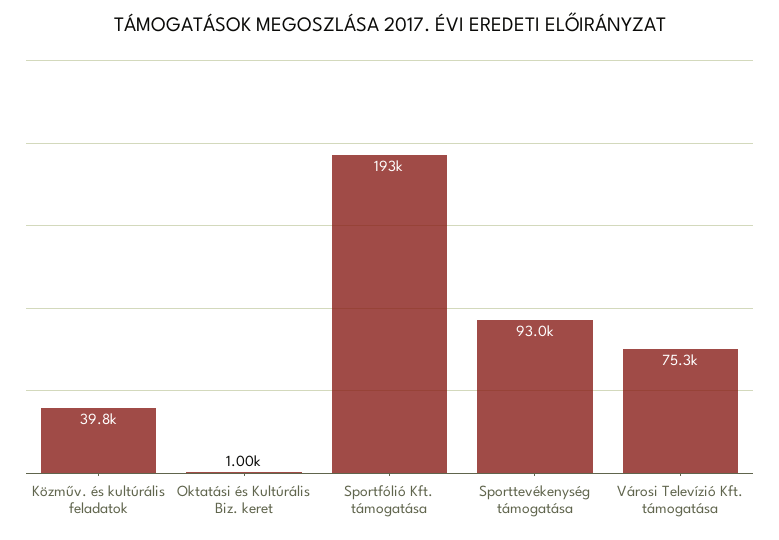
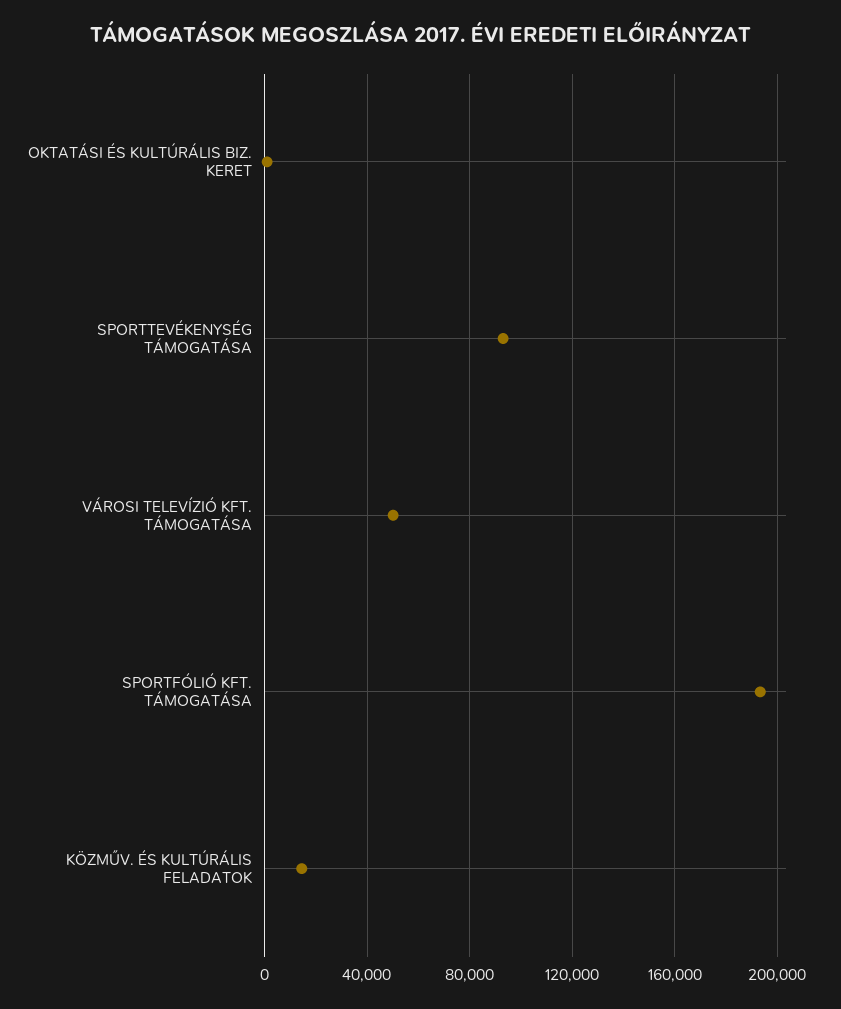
Közműv. és kultúrális feladatok: 39800 -> 15000
Városi Televízió Kft. támogatása: 75300 -> 50000

